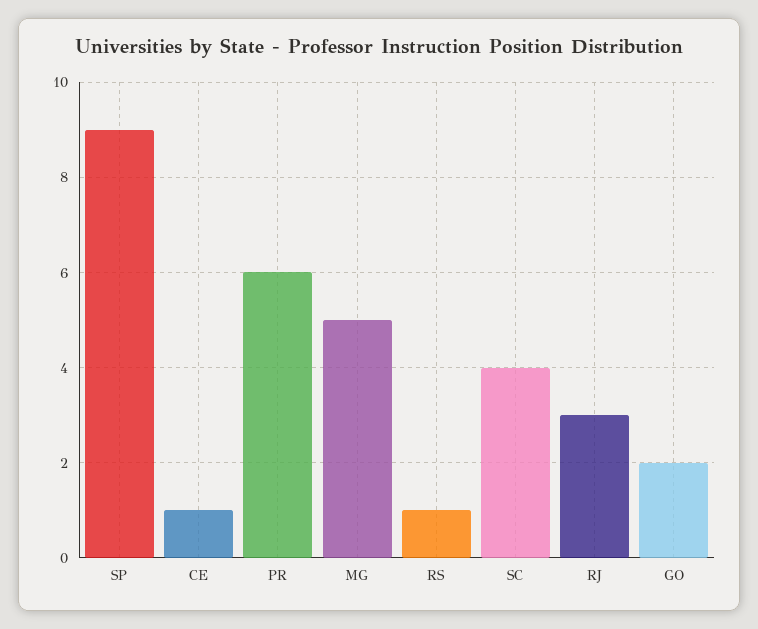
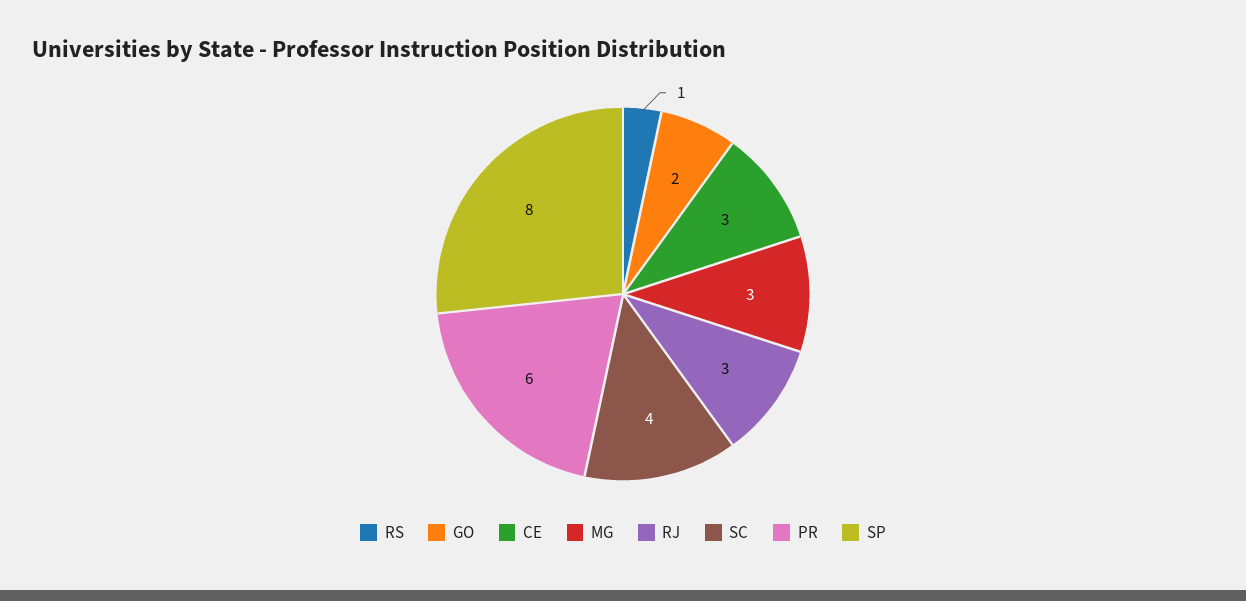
SP: 9 -> 8
CE: 1 -> 3
MG: 5 -> 3

